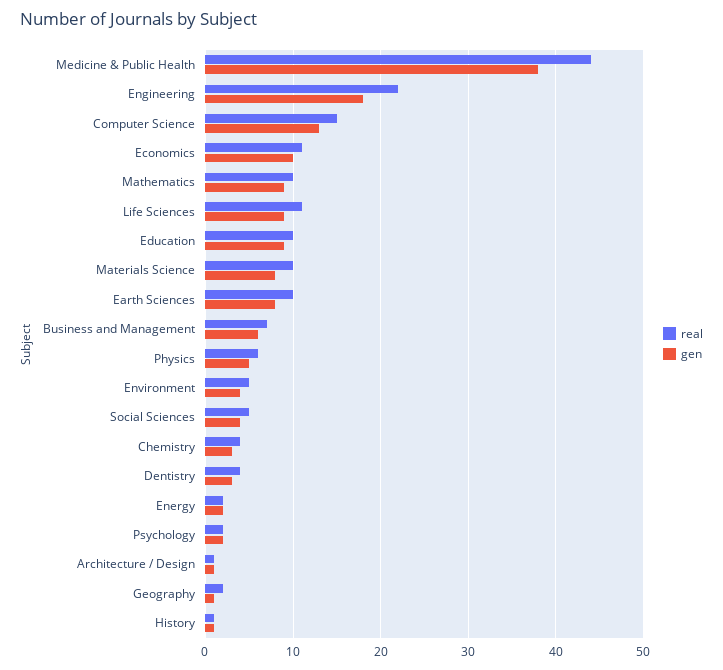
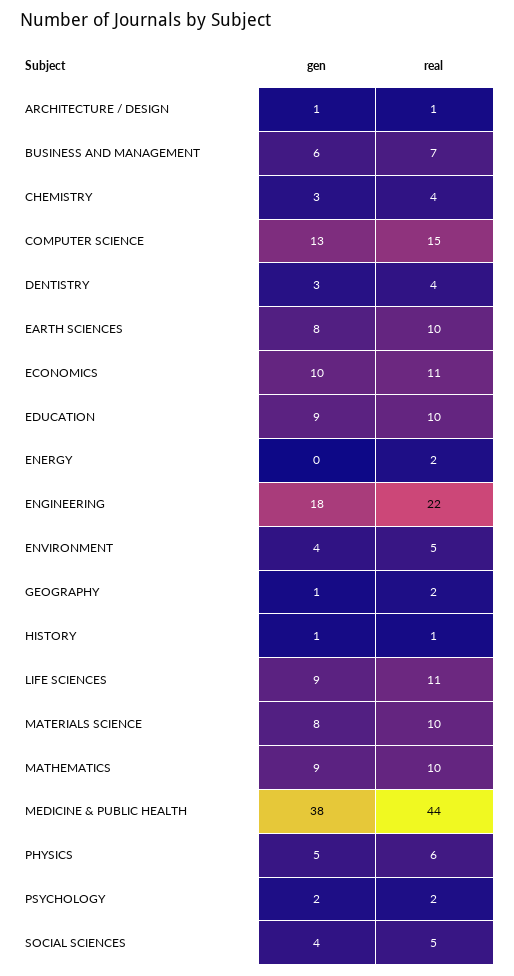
gen, Energy: 2 -> 0

